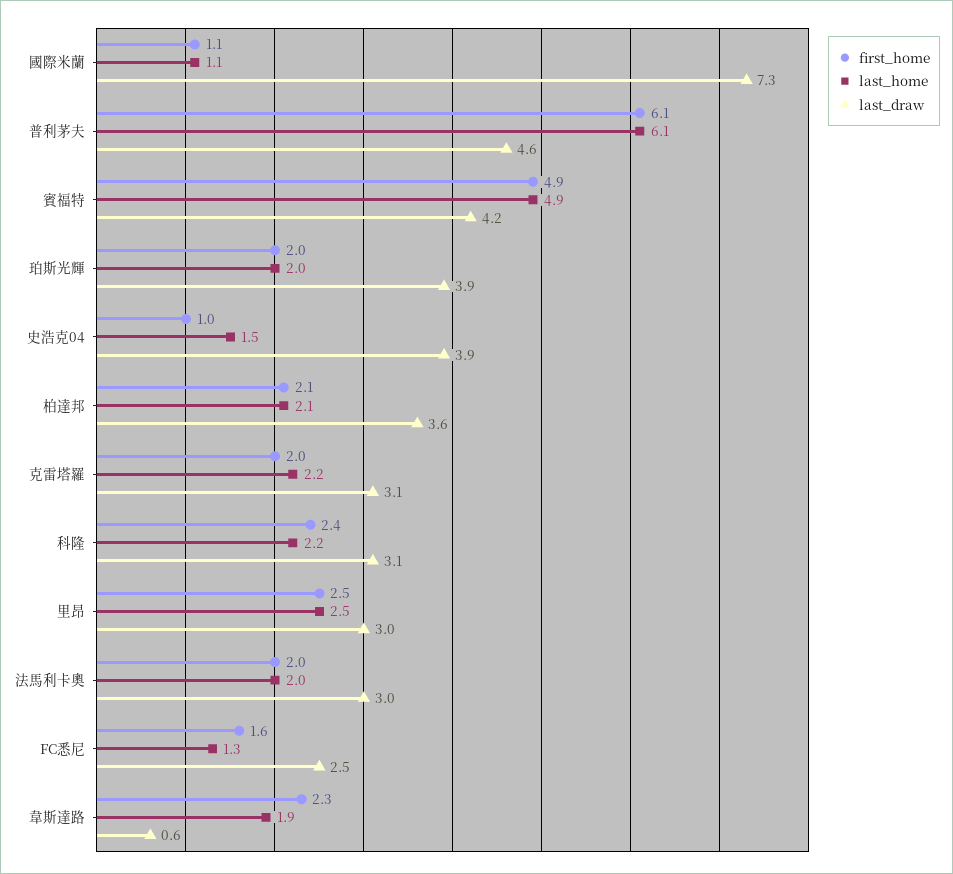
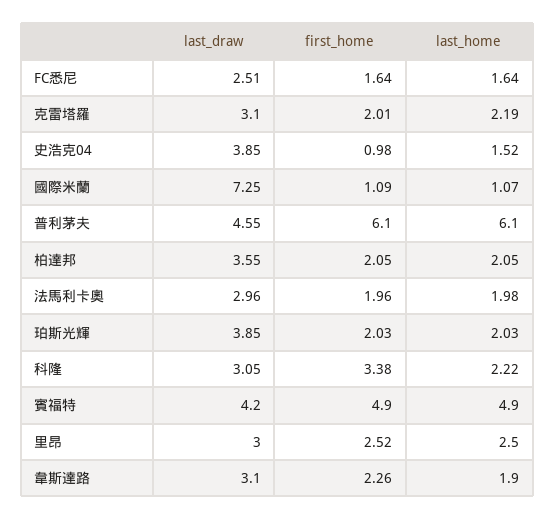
first_home, 科隆: 2.4 -> 3.38
last_home, FC悉尼: 1.3 -> 1.64
last_draw, 韋斯達路: 0.6 -> 3.1

